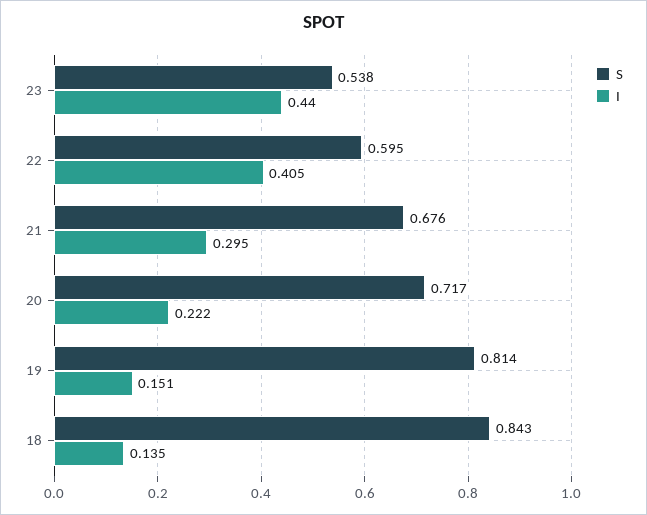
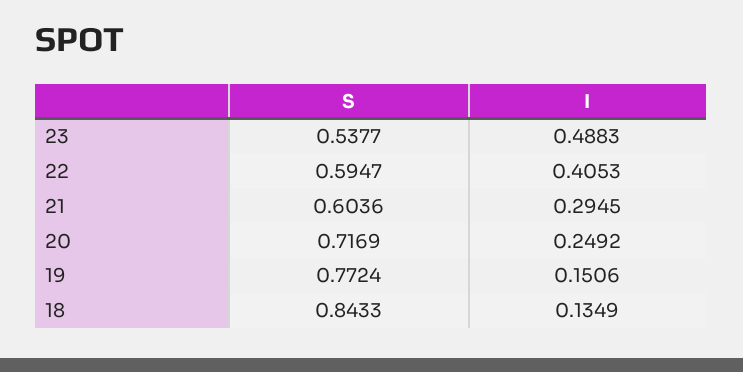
I, 23: 0.44 -> 0.4883
S, 21: 0.676 -> 0.6036
I, 20: 0.222 -> 0.2492
S, 19: 0.814 -> 0.7724

